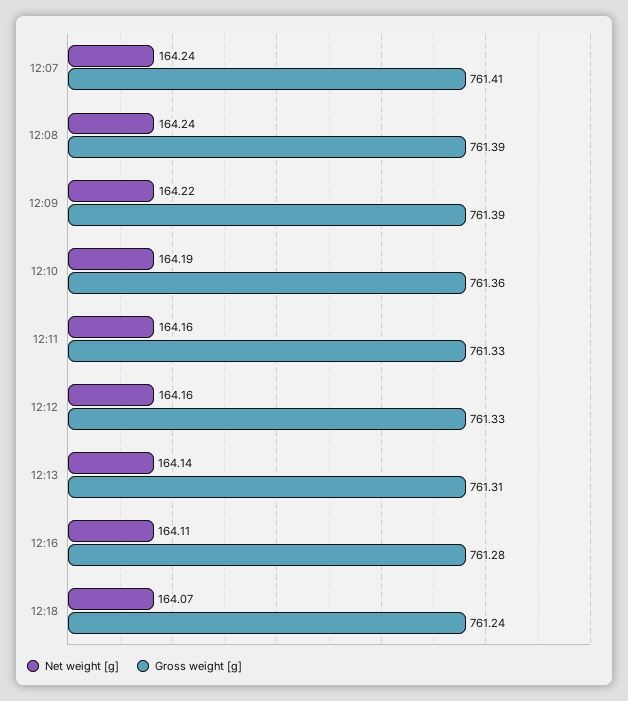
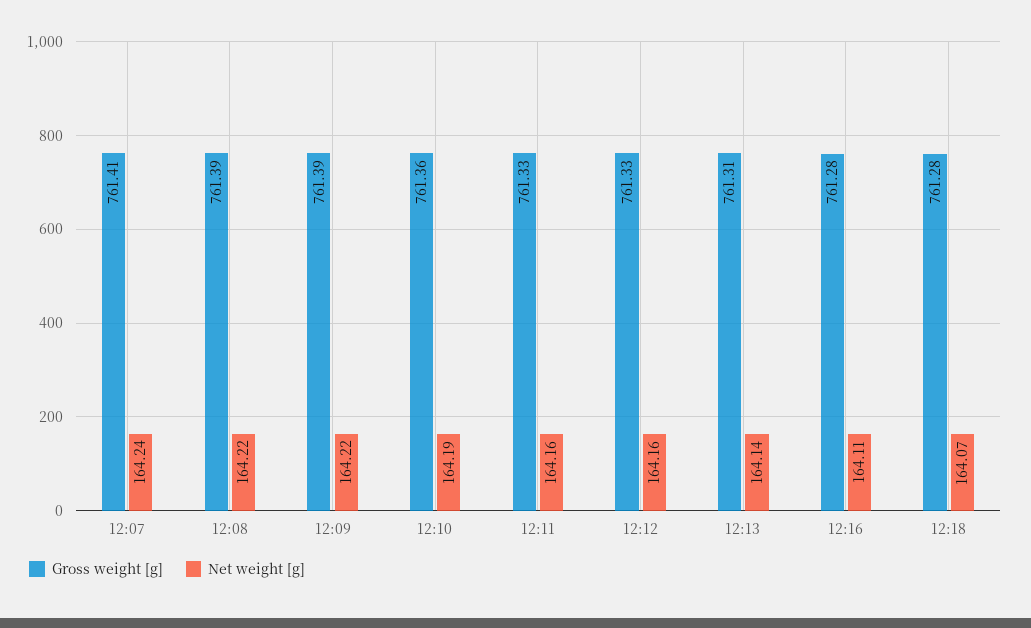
Net weight [g], 12:08: 164.24 -> 164.22
Gross weight [g], 12:18: 761.24 -> 761.28

